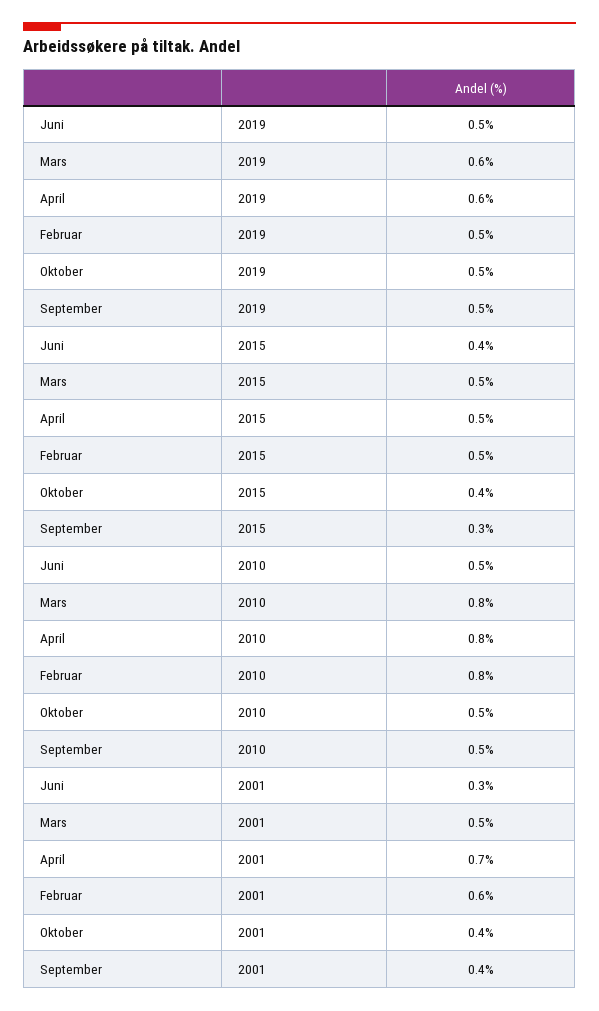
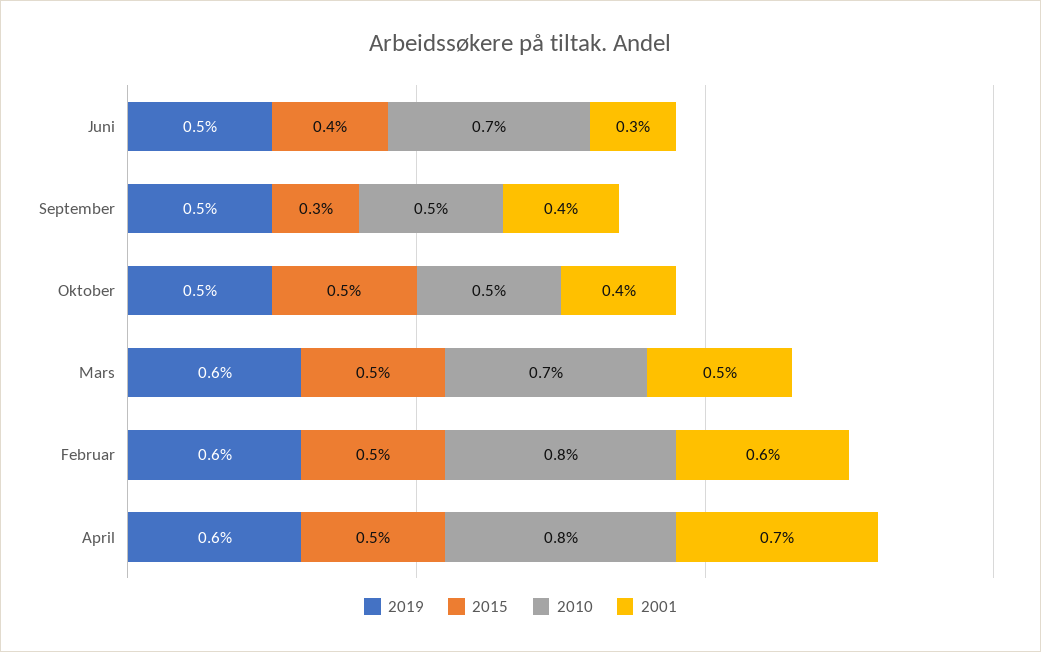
2019, Februar: 0.5 -> 0.6
2015, Oktober: 0.4 -> 0.5
2010, Juni: 0.5 -> 0.7
2010, Mars: 0.8 -> 0.7

